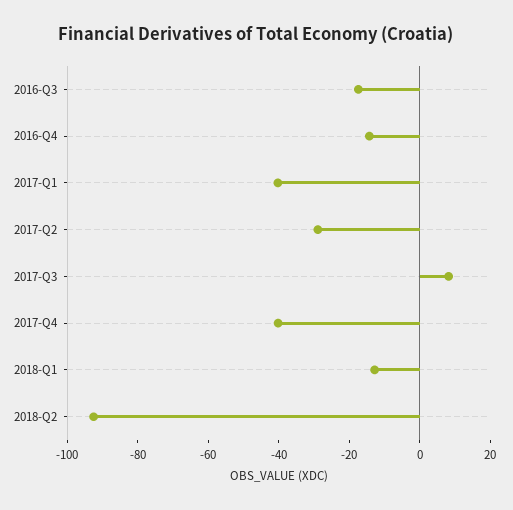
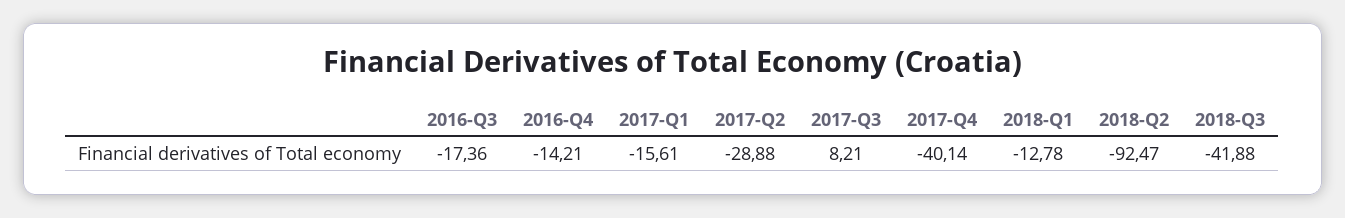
2017-Q1: -40 -> -15.61
2018-Q3: none -> -41.88

